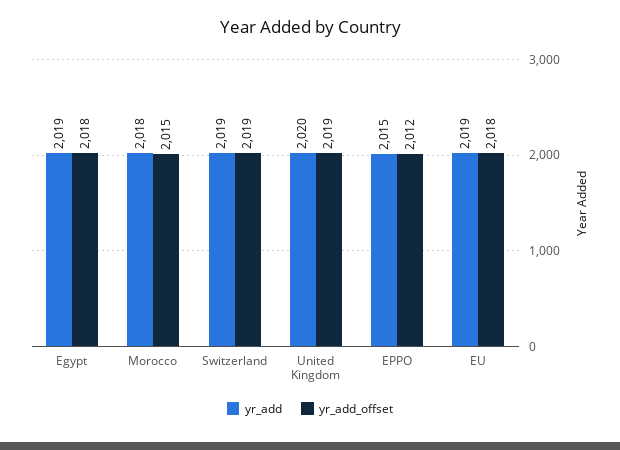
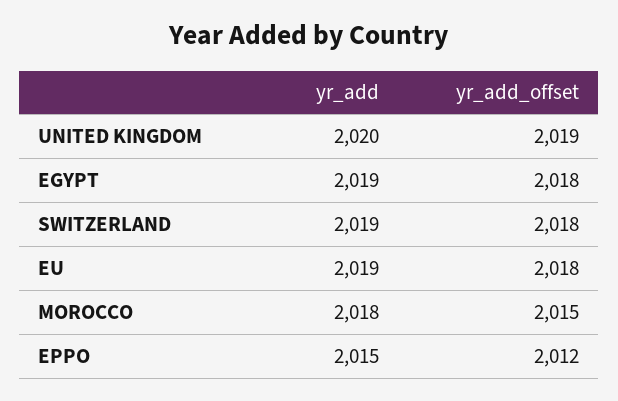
yr_add_offset, Switzerland: 2019 -> 2018

